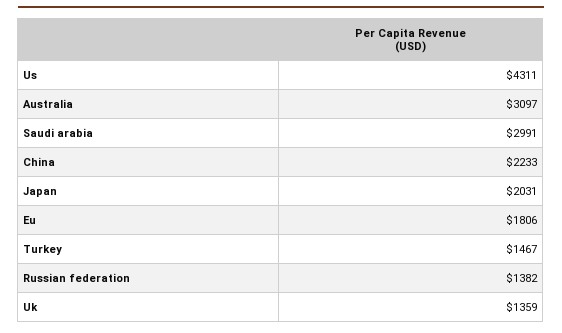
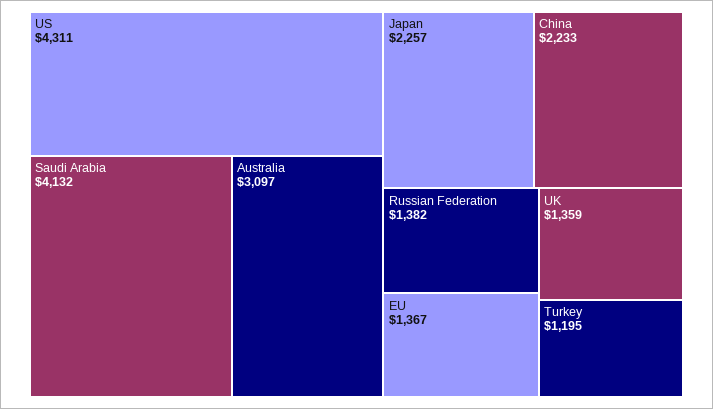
Saudi arabia: 2991 -> 4132
Japan: 2031 -> 2257
Eu: 1806 -> 1367
Turkey: 1467 -> 1195

